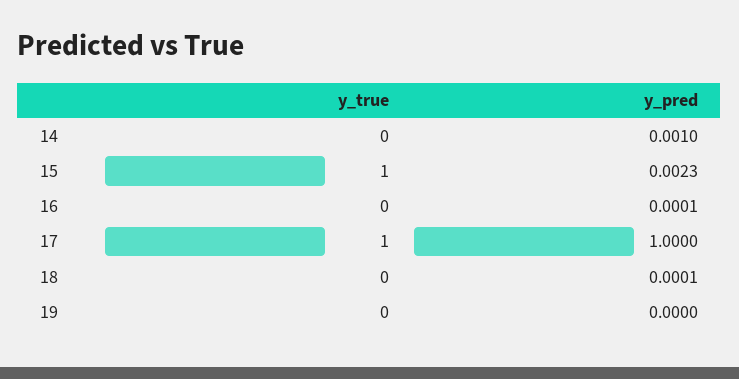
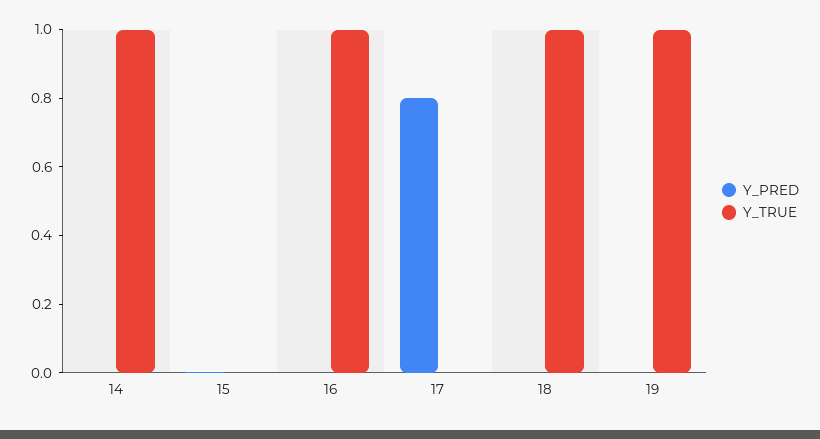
y_true, 14: 0 -> 1
y_true, 15: 1 -> 0
y_true, 16: 0 -> 1
y_true, 17: 1 -> 0
y_pred, 17: 1 -> 0.8
y_true, 18: 0 -> 1
y_true, 19: 0 -> 1

